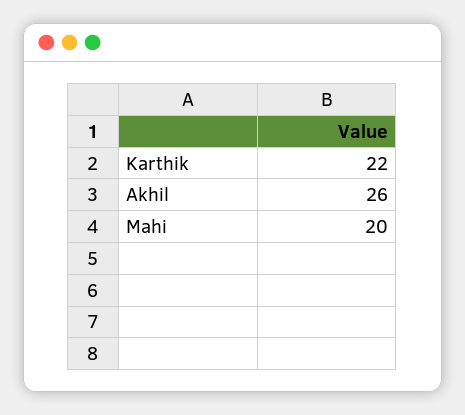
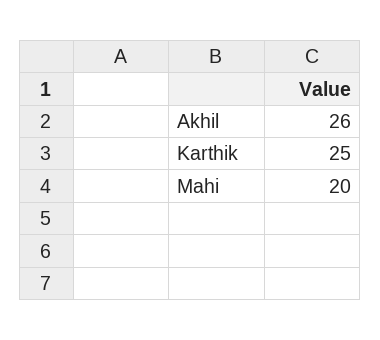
Karthik: 22 -> 25

